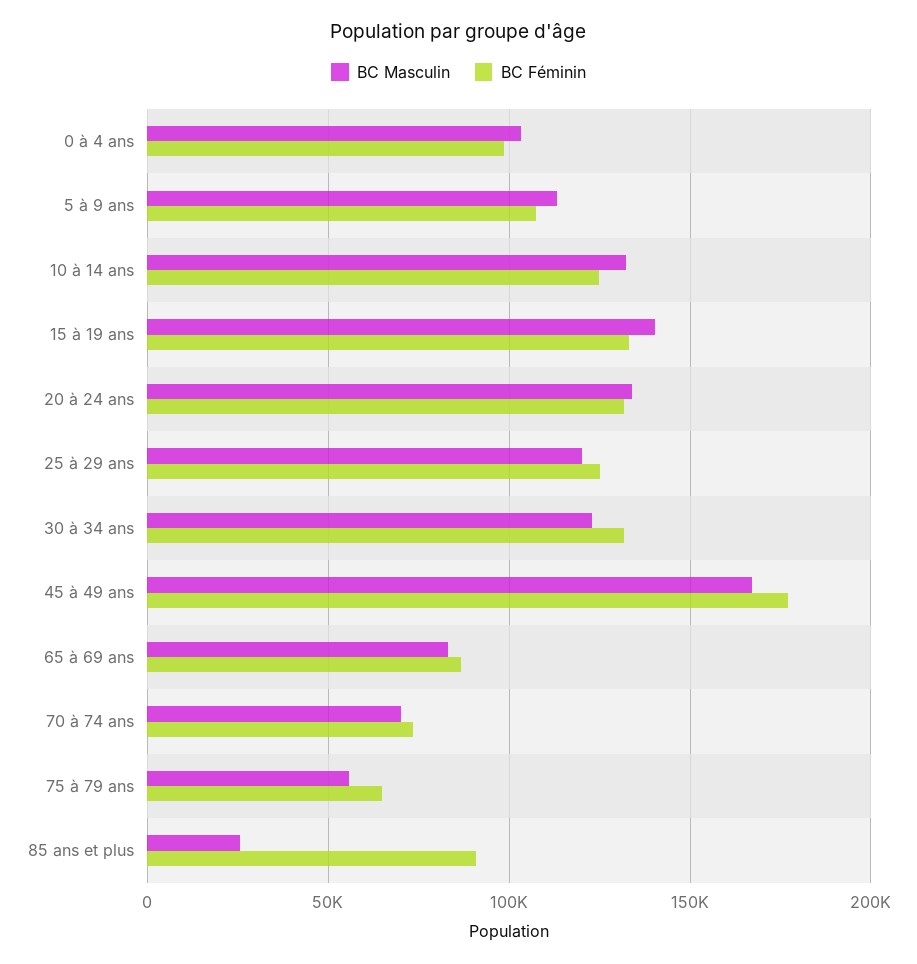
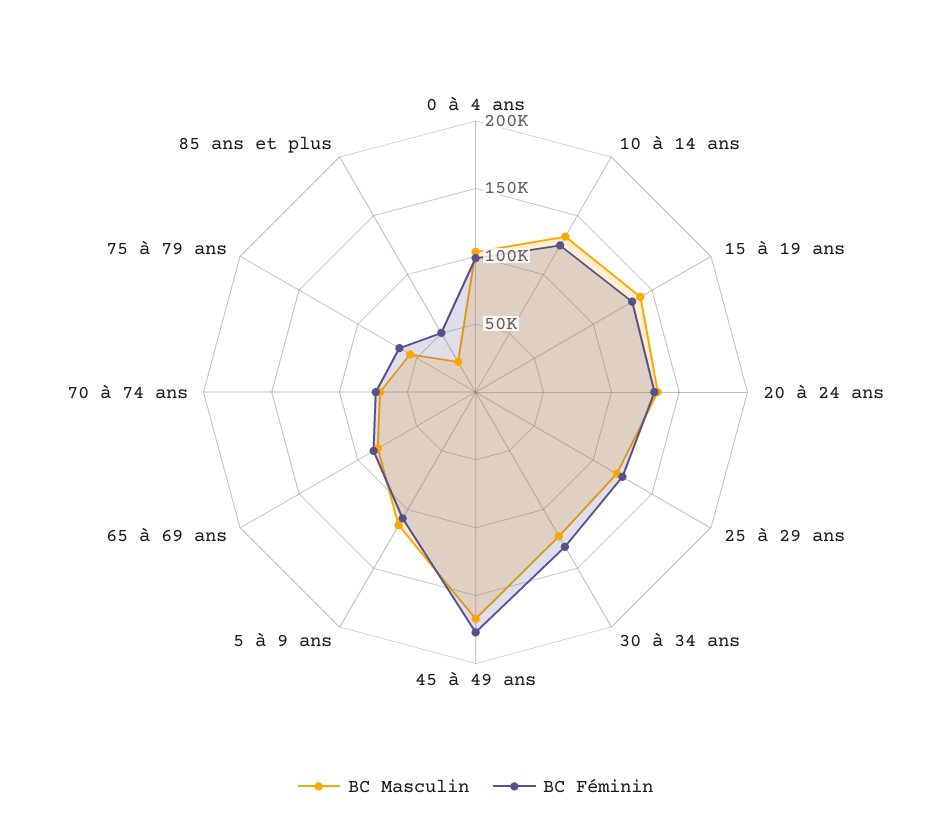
BC Féminin, 85 ans et plus: 90000 -> 50000

